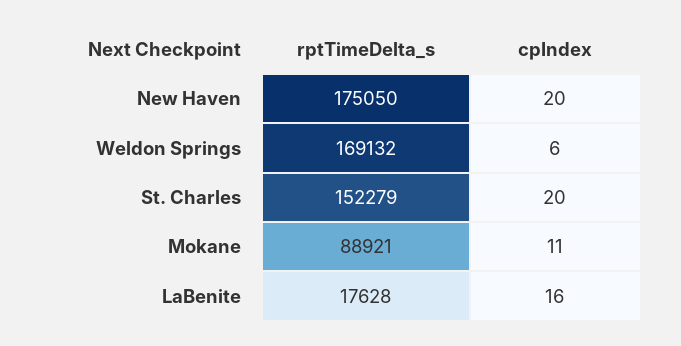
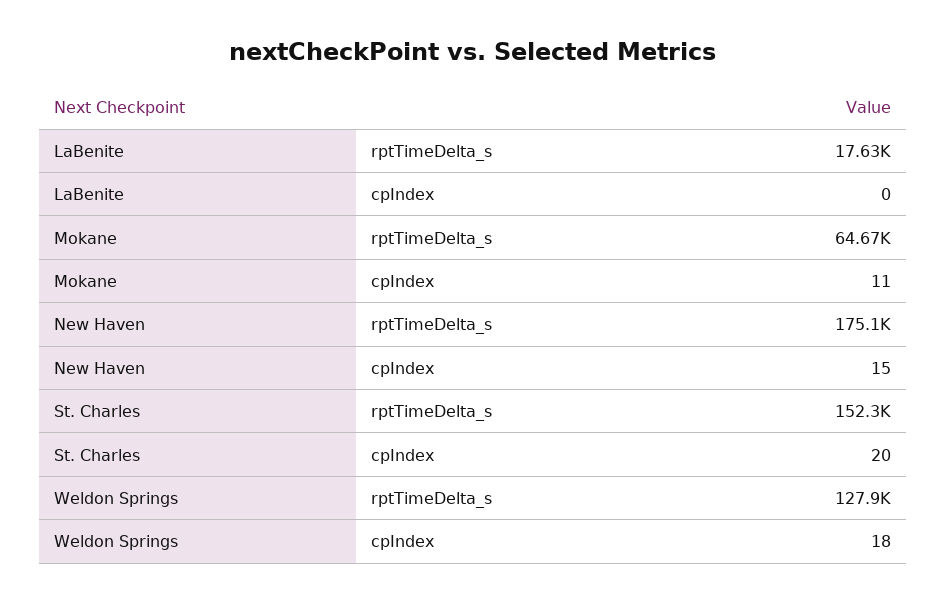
cpIndex, New Haven: 20 -> 15
rptTimeDelta_s, Weldon Springs: 169132 -> 127900
cpIndex, Weldon Springs: 6 -> 18
rptTimeDelta_s, Mokane: 88921 -> 64670
cpIndex, LaBenite: 16 -> 0

